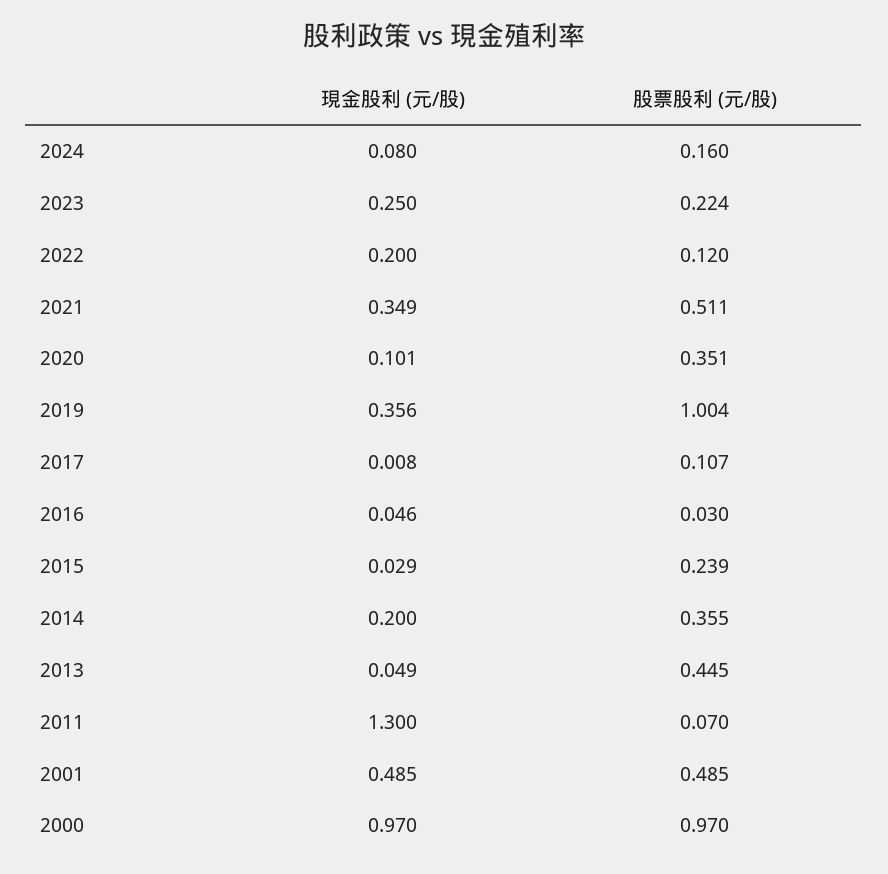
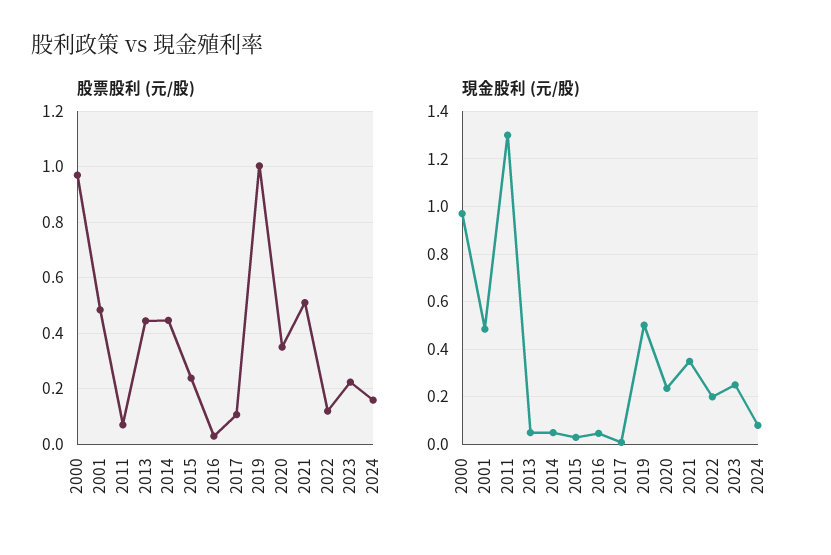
現金股利 (元/股), 2020: 0.101 -> 0.25
現金股利 (元/股), 2019: 0.356 -> 0.5
現金股利 (元/股), 2014: 0.2 -> 0.05
股票股利 (元/股), 2014: 0.355 -> 0.45

